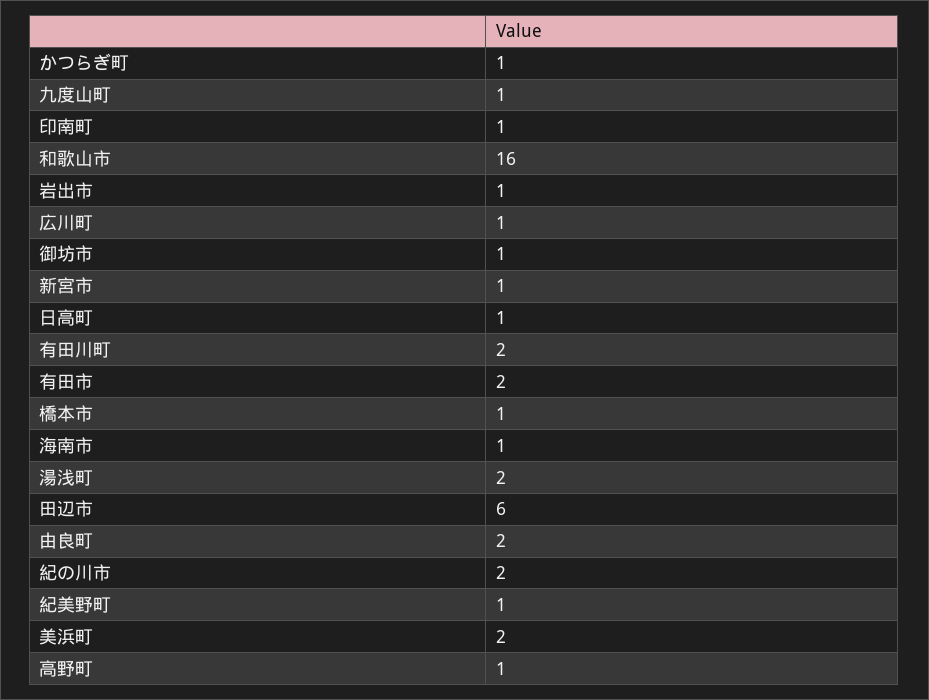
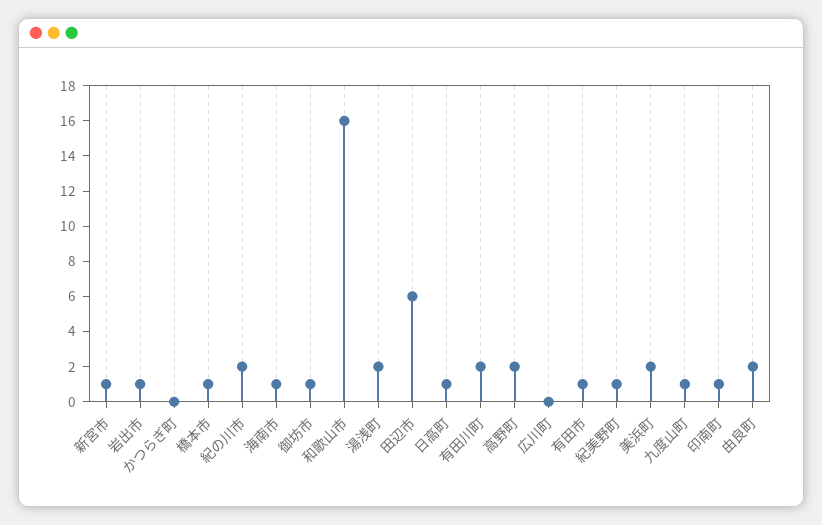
かつらぎ町: 1 -> 0
広川町: 1 -> 0
有田市: 2 -> 1
高野町: 1 -> 2

